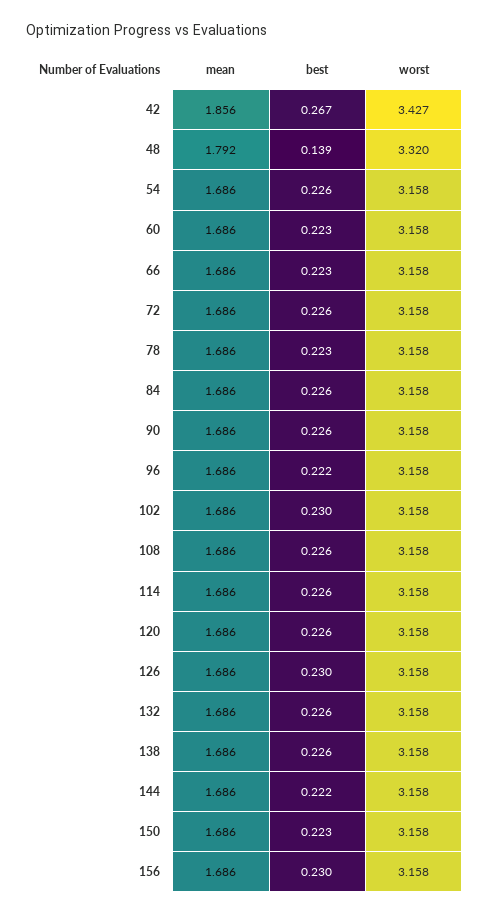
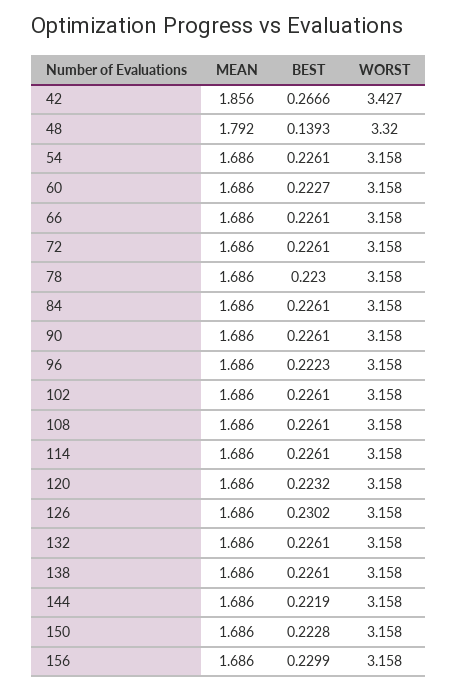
best, 66: 0.223 -> 0.2261
best, 102: 0.23 -> 0.2261
best, 120: 0.226 -> 0.2232

